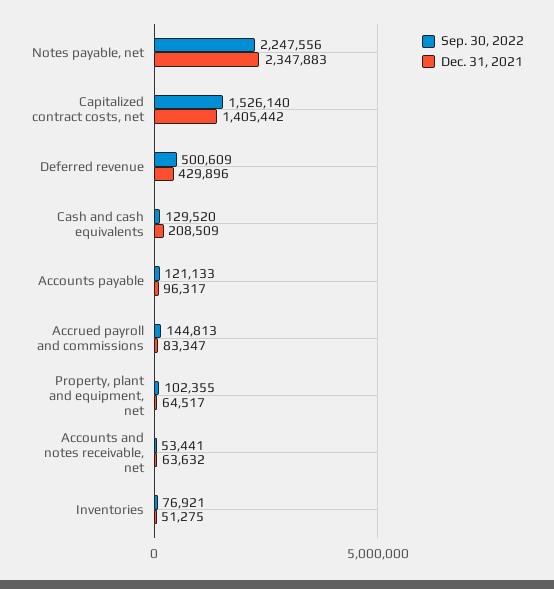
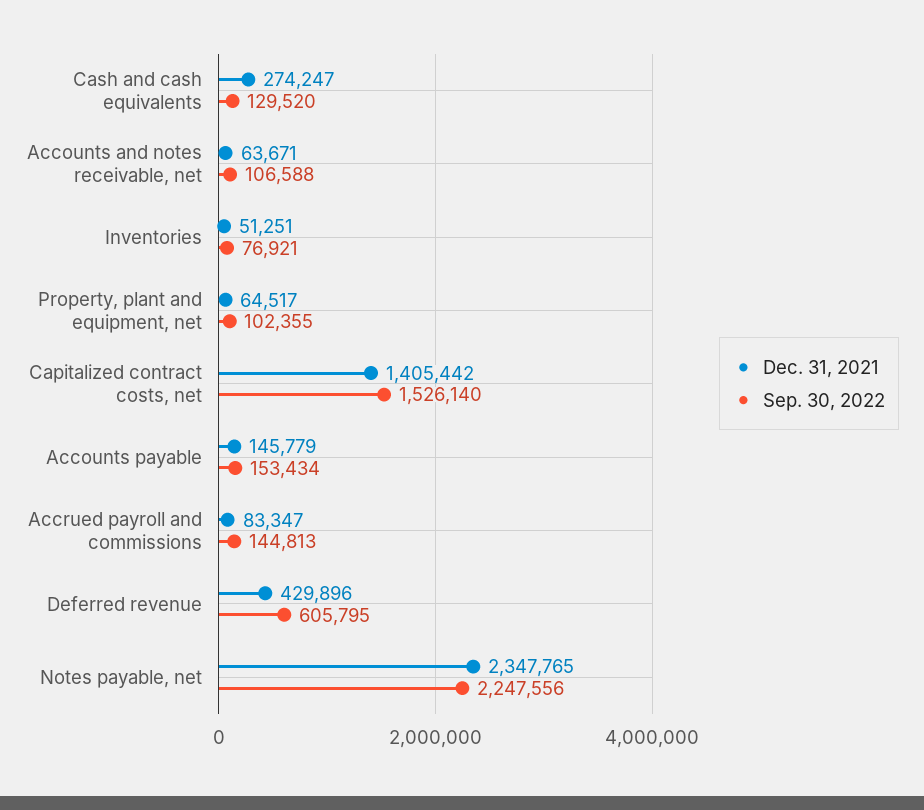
Dec. 31, 2021, Notes payable, net: 2347883 -> 2347765
Sep. 30, 2022, Deferred revenue: 500609 -> 605795
Dec. 31, 2021, Cash and cash equivalents: 208509 -> 274247
Sep. 30, 2022, Accounts payable: 121133 -> 153434
Dec. 31, 2021, Accounts payable: 96317 -> 145779
Sep. 30, 2022, Accounts and notes receivable, net: 53441 -> 106588
Dec. 31, 2021, Accounts and notes receivable, net: 63632 -> 63671
Dec. 31, 2021, Inventories: 51275 -> 51251

